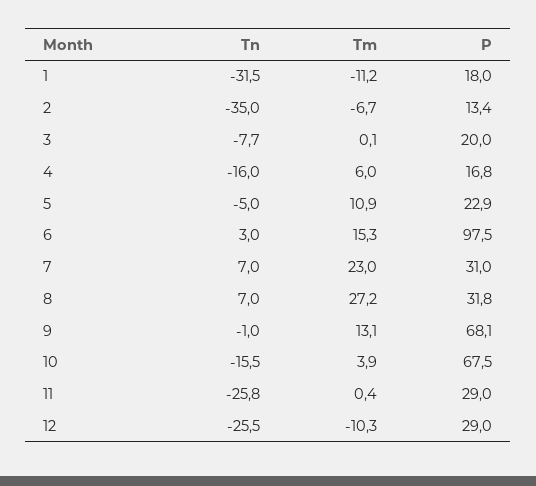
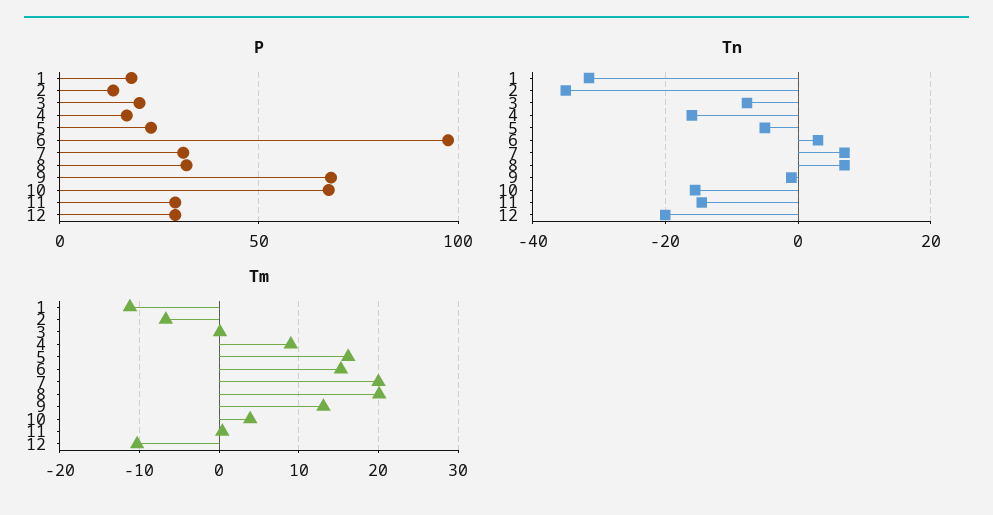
Tm, 4: 6 -> 9
Tm, 5: 10.9 -> 16
Tm, 7: 23 -> 20
Tm, 8: 27.2 -> 20
Tn, 11: -25.8 -> -14
Tn, 12: -25.5 -> -20

